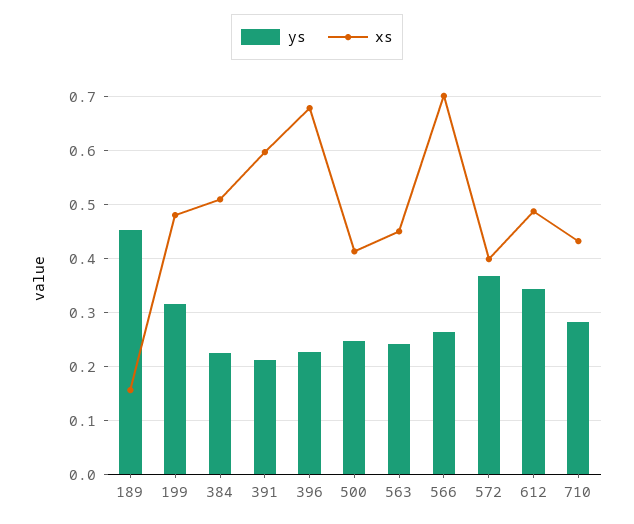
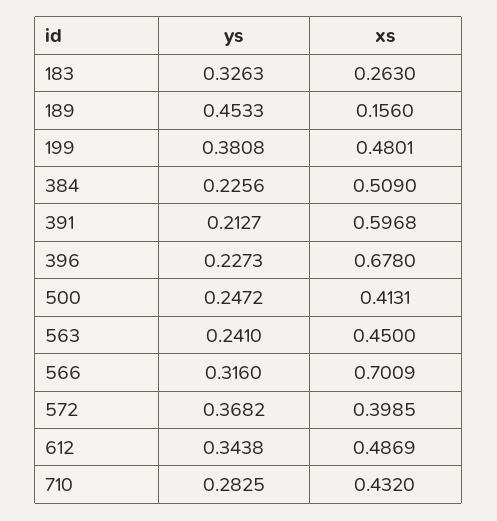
ys, 199: 0.32 -> 0.3808
ys, 566: 0.26 -> 0.316
ys, 183: none -> 0.3263
xs, 183: none -> 0.263

